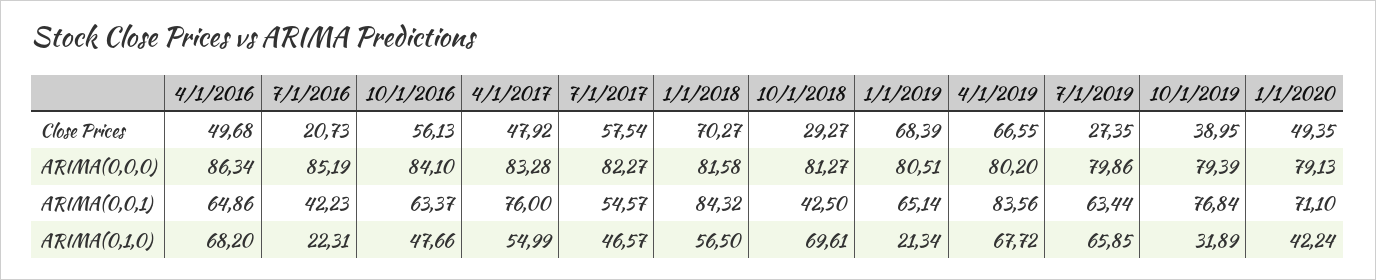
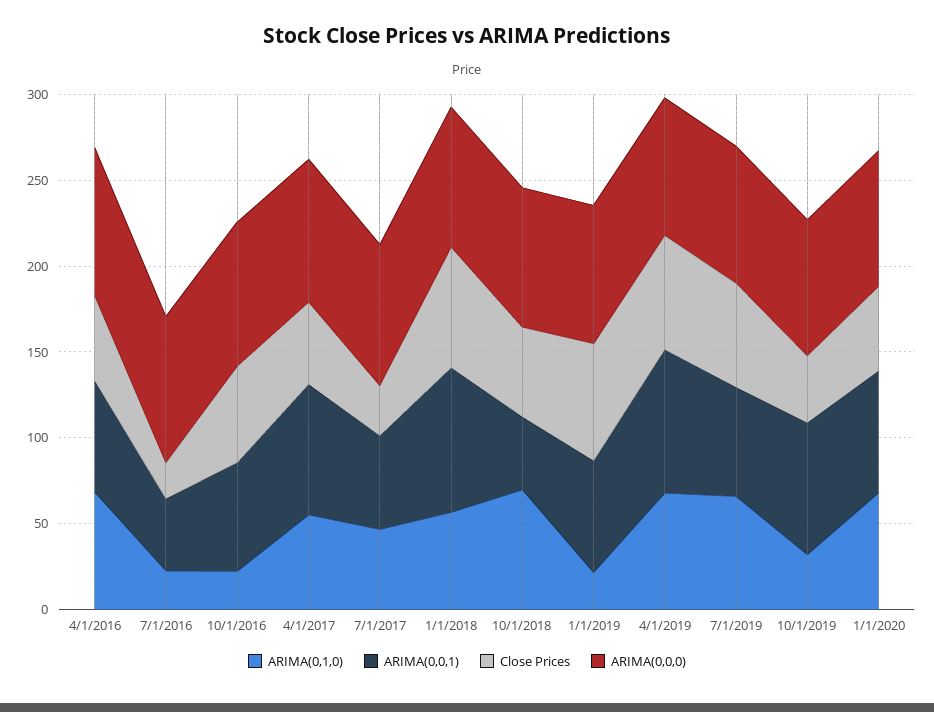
Close Prices, 7/1/2017: 57.54 -> 30
Close Prices, 10/1/2018: 29.27 -> 50
Close Prices, 7/1/2019: 27.35 -> 60
ARIMA(0,1,0), 10/1/2016: 47.66 -> 20
ARIMA(0,1,0), 1/1/2020: 42.24 -> 70

